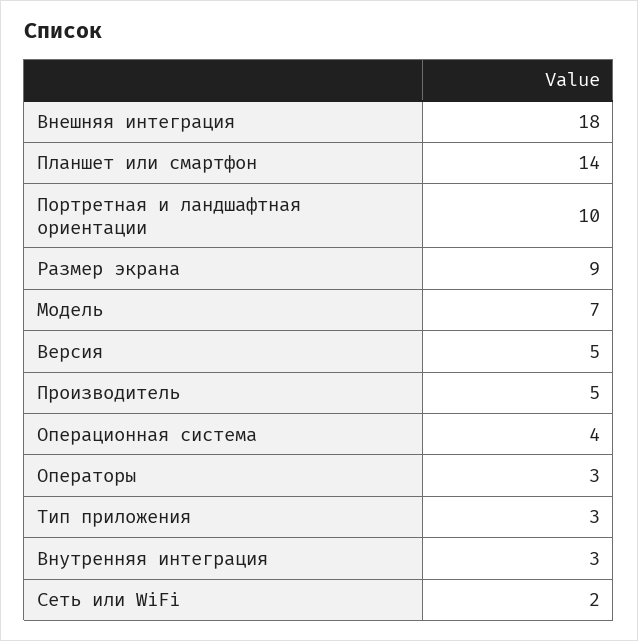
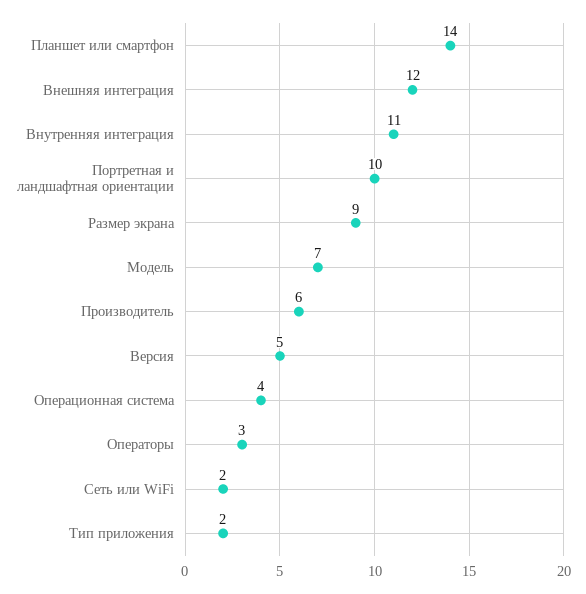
Внешняя интеграция: 18 -> 12
Производитель: 5 -> 6
Тип приложения: 3 -> 2
Внутренняя интеграция: 3 -> 11

